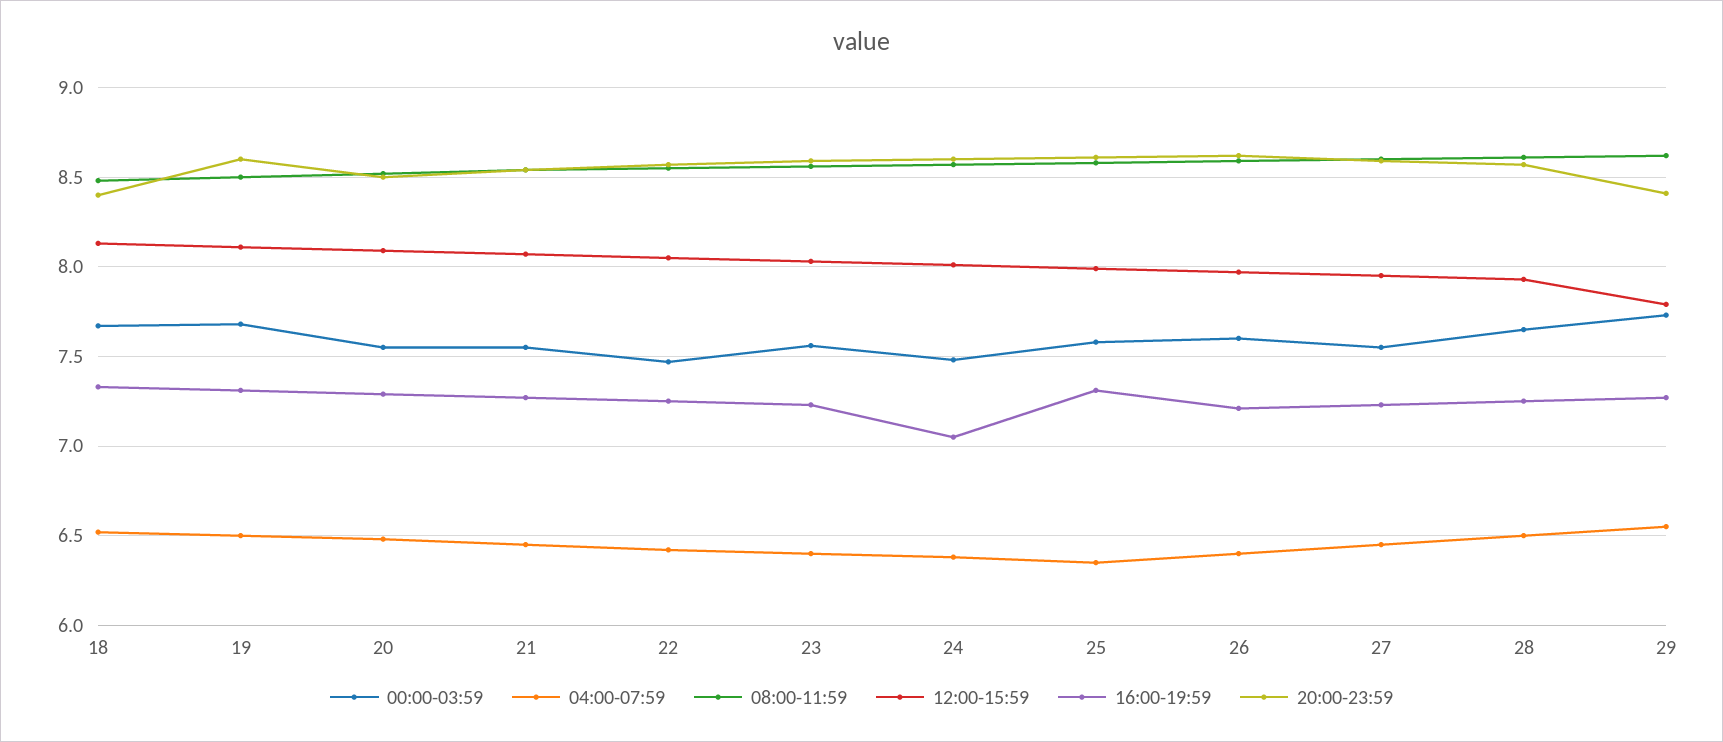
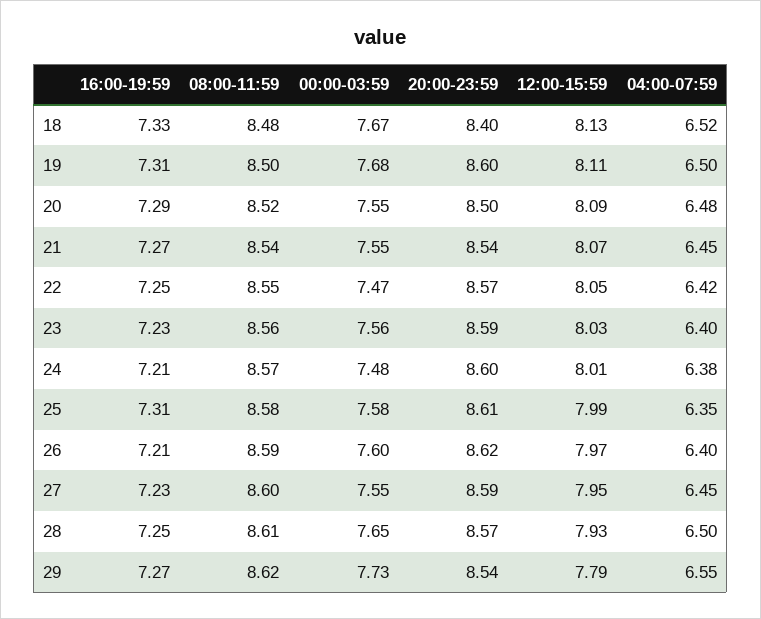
16:00-19:59, 24: 7.05 -> 7.21
20:00-23:59, 29: 8.4 -> 8.54

